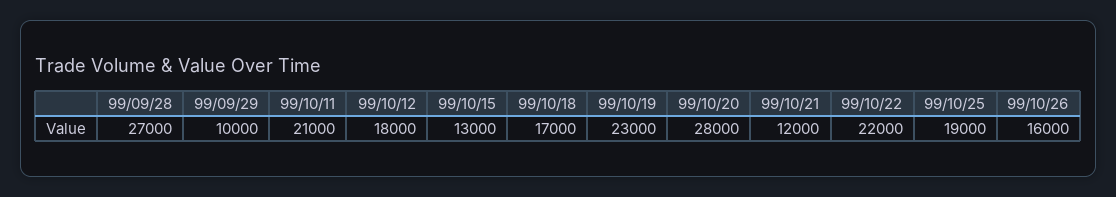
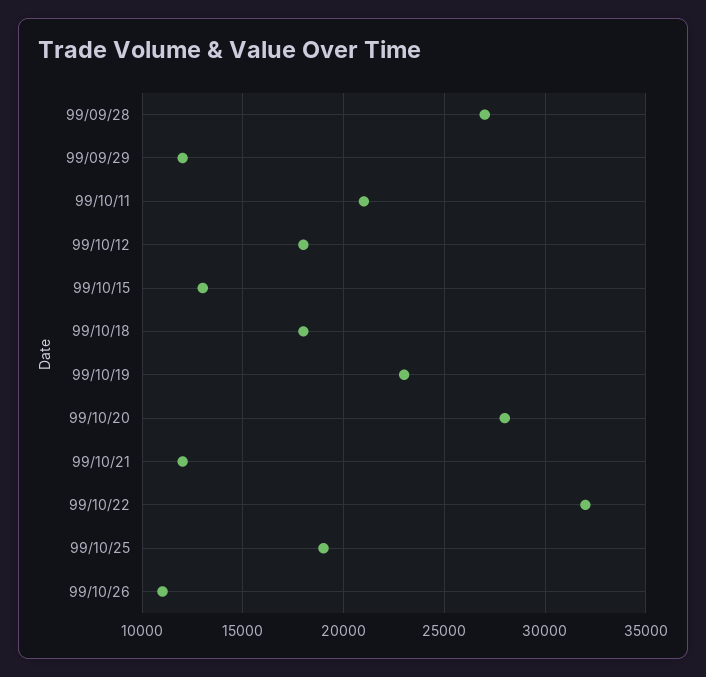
99/09/29: 10000 -> 12000
99/10/18: 17000 -> 18000
99/10/22: 22000 -> 32000
99/10/26: 16000 -> 11000

